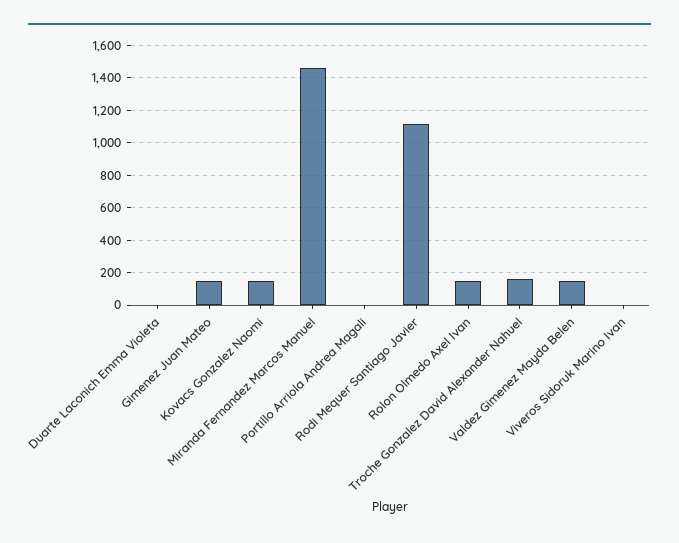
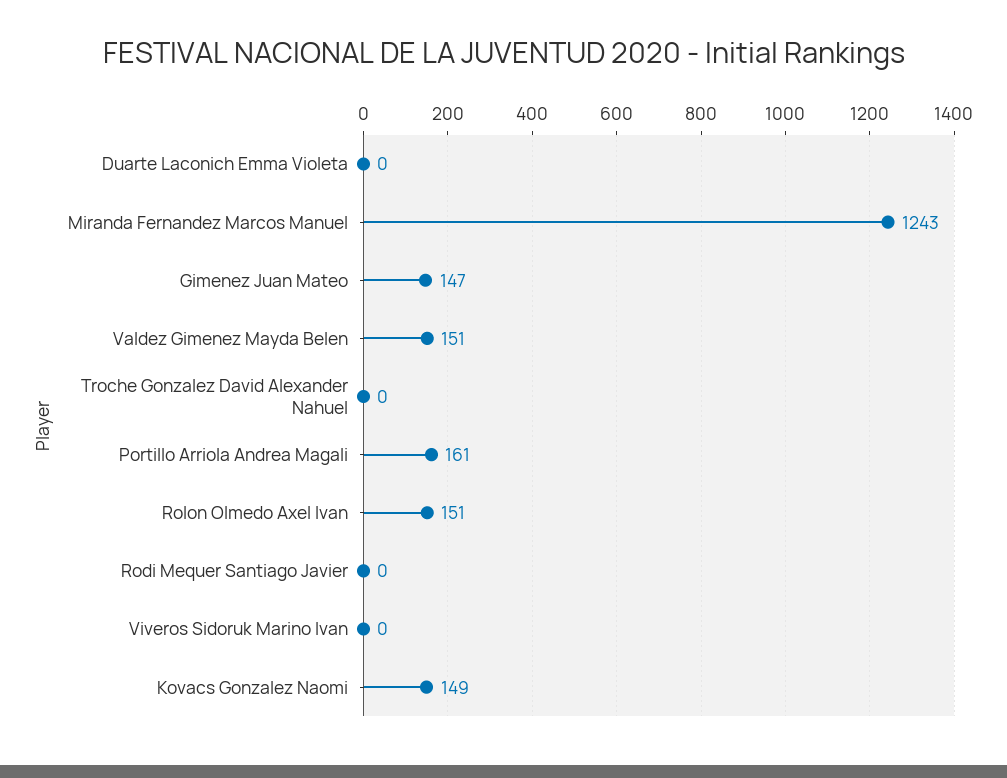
Miranda Fernandez Marcos Manuel: 1450 -> 1243
Portillo Arriola Andrea Magali: 0 -> 161
Rodi Mequer Santiago Javier: 1100 -> 0
Troche Gonzalez David Alexander Nahuel: 150 -> 0

